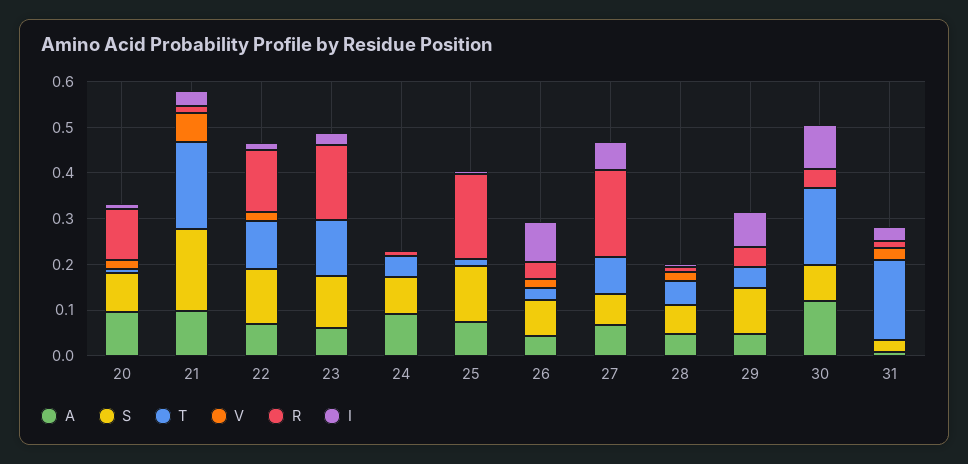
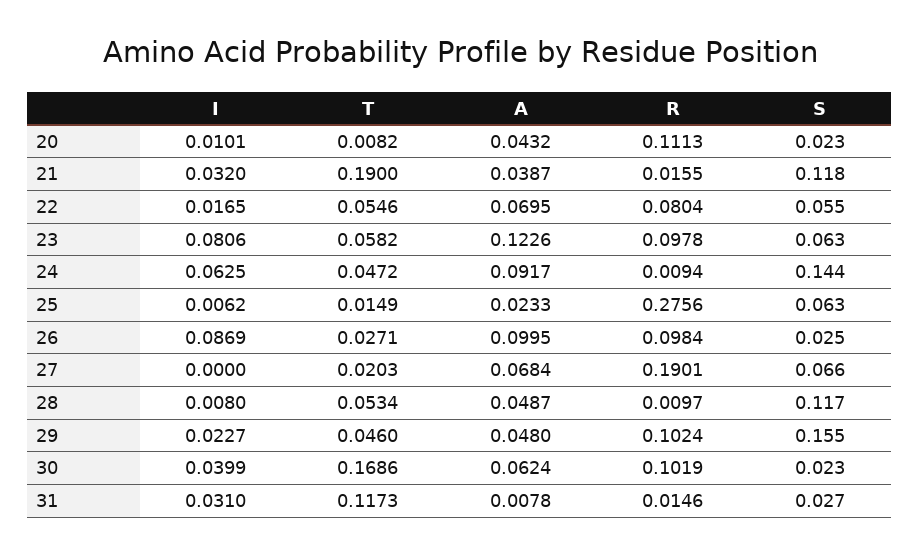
A, 20: 0.1 -> 0.0432
S, 20: 0.08 -> 0.023
V, 20: 0.02 -> none
A, 21: 0.1 -> 0.0387
S, 21: 0.18 -> 0.118
V, 21: 0.06 -> none
S, 22: 0.12 -> 0.055
T, 22: 0.1 -> 0.0546
V, 22: 0.02 -> none
R, 22: 0.14 -> 0.0804
A, 23: 0.06 -> 0.1226
S, 23: 0.12 -> 0.063
T, 23: 0.12 -> 0.0582
V, 23: 0 -> none
R, 23: 0.16 -> 0.0978
I, 23: 0.02 -> 0.0806
S, 24: 0.08 -> 0.144
V, 24: 0 -> none
I, 24: 0 -> 0.0625
A, 25: 0.08 -> 0.0233
S, 25: 0.12 -> 0.063
V, 25: 0 -> none
R, 25: 0.18 -> 0.2756
A, 26: 0.04 -> 0.0995
S, 26: 0.08 -> 0.025
V, 26: 0.02 -> none
R, 26: 0.04 -> 0.0984
T, 27: 0.08 -> 0.0203
V, 27: 0 -> none
I, 27: 0.06 -> 0
S, 28: 0.06 -> 0.117
V, 28: 0.02 -> none
S, 29: 0.1 -> 0.155
V, 29: 0 -> none
R, 29: 0.04 -> 0.1024
I, 29: 0.08 -> 0.0227
A, 30: 0.12 -> 0.0624
S, 30: 0.08 -> 0.023
V, 30: 0 -> none
R, 30: 0.04 -> 0.1019
I, 30: 0.1 -> 0.0399
T, 31: 0.18 -> 0.1173
V, 31: 0.02 -> none

